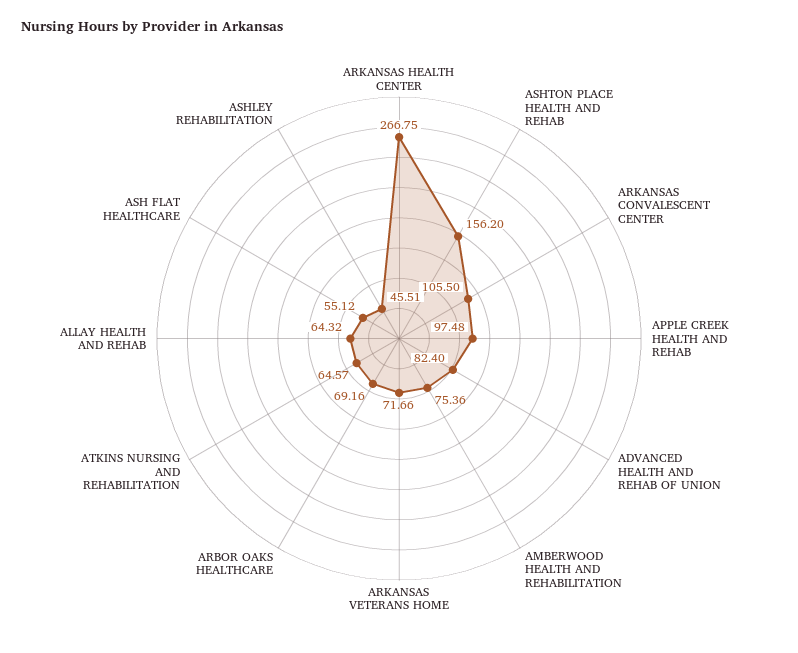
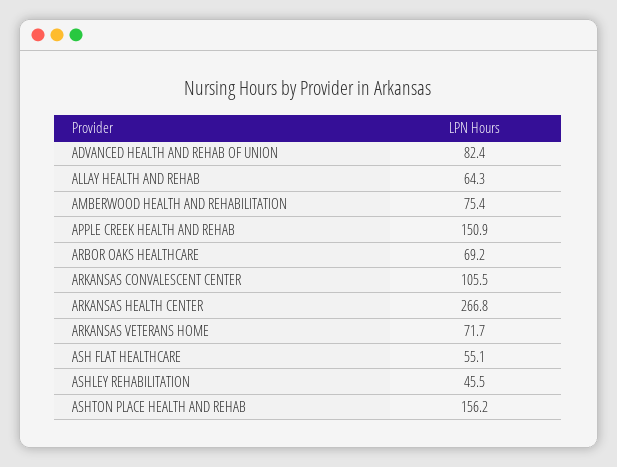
APPLE CREEK HEALTH AND REHAB: 97.48 -> 150.9
ATKINS NURSING AND REHABILITATION: 64.57 -> none

